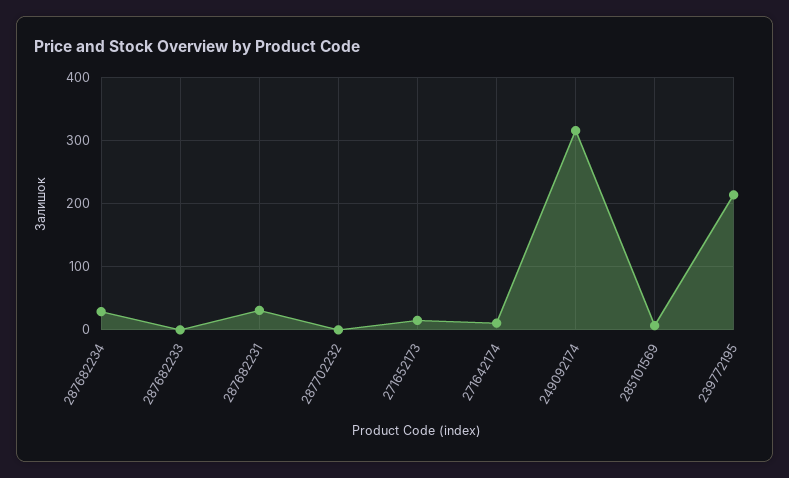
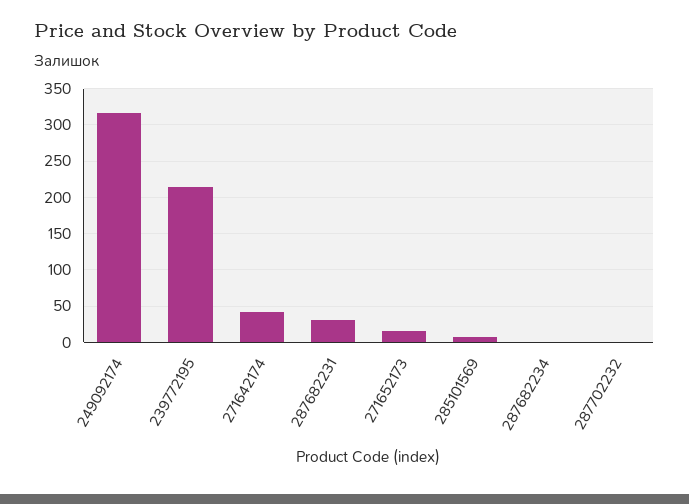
287682234: 30 -> 0
287682233: 0 -> none
271642174: 10 -> 40

